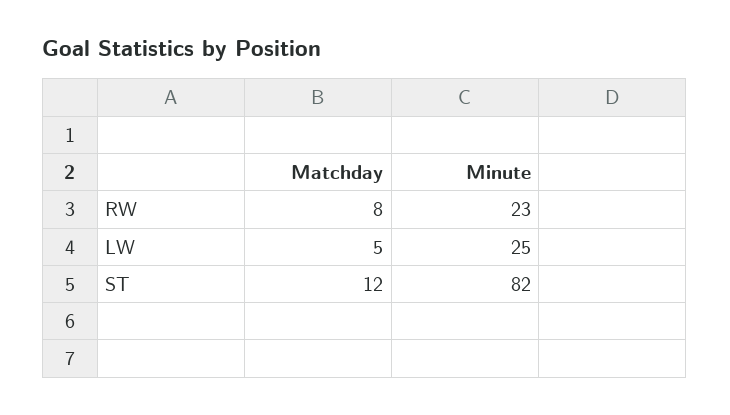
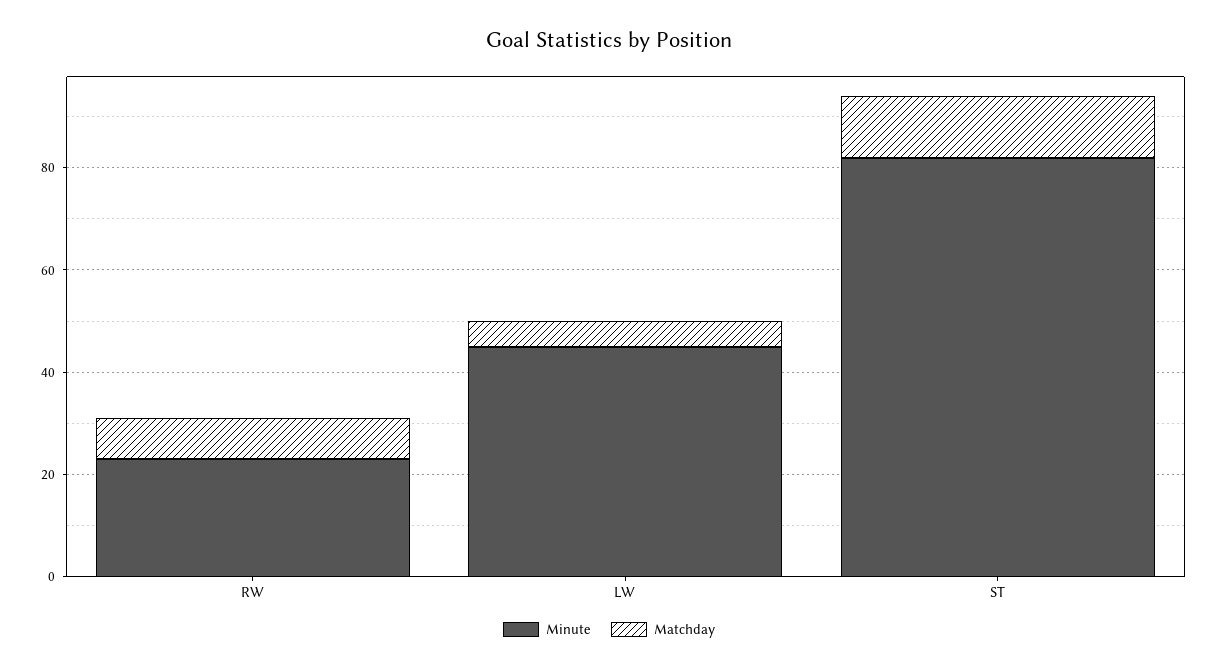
Minute, LW: 25 -> 45

